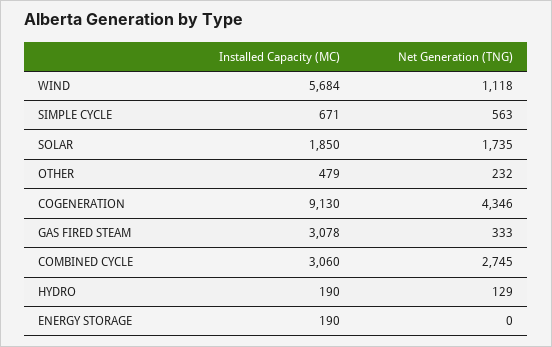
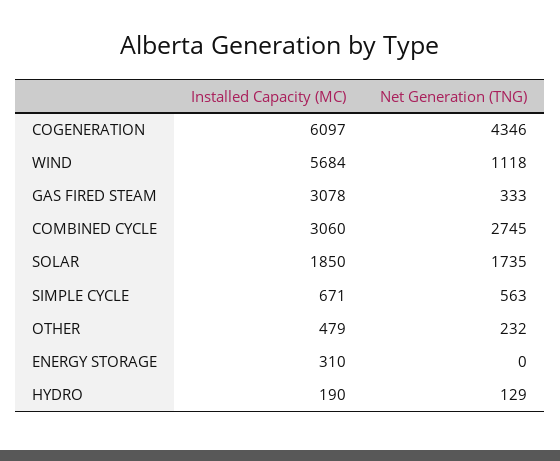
Installed Capacity (MC), COGENERATION: 9130 -> 6097
Installed Capacity (MC), ENERGY STORAGE: 190 -> 310

